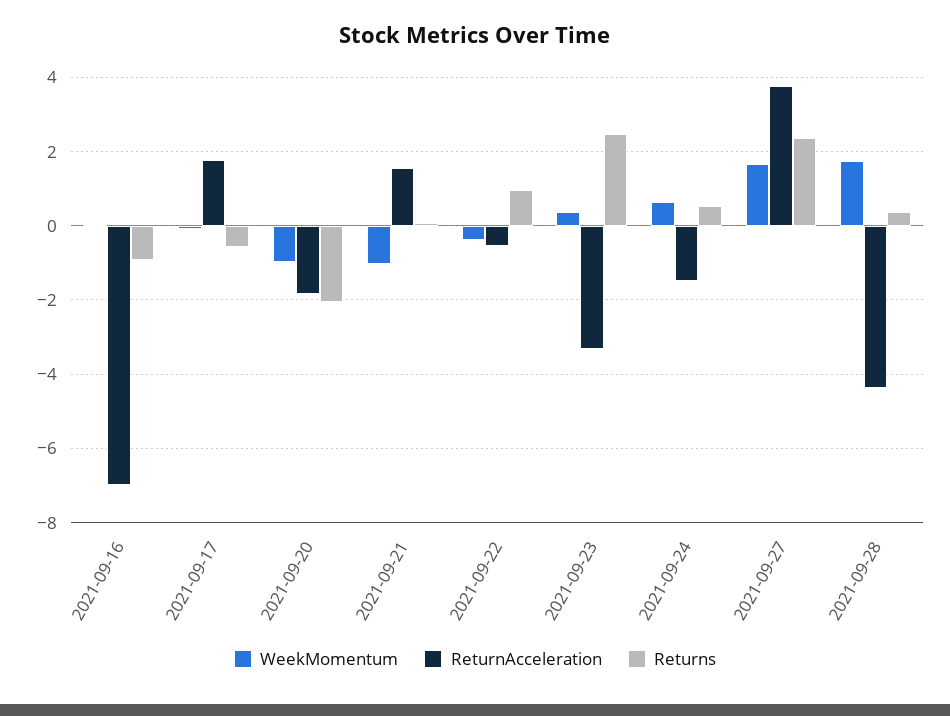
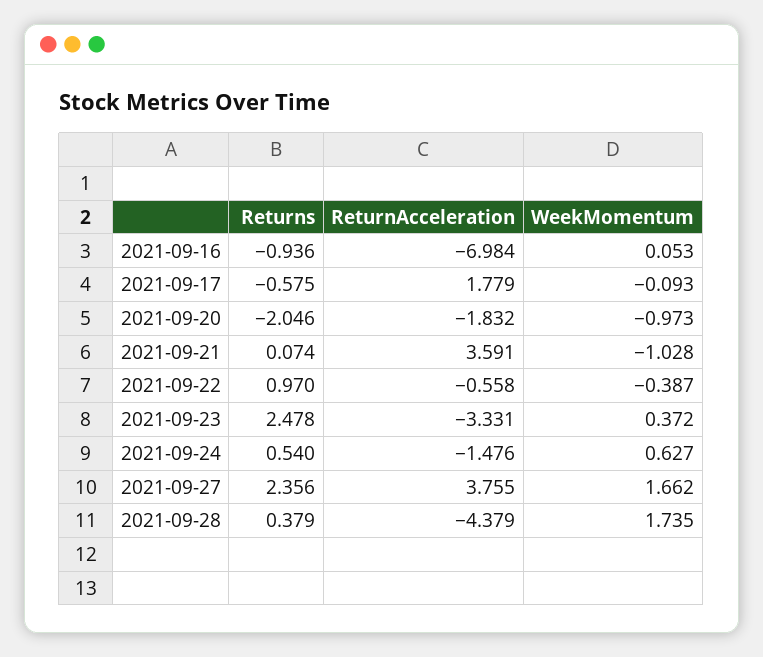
ReturnAcceleration, 2021-09-21: 1.6 -> 3.591

